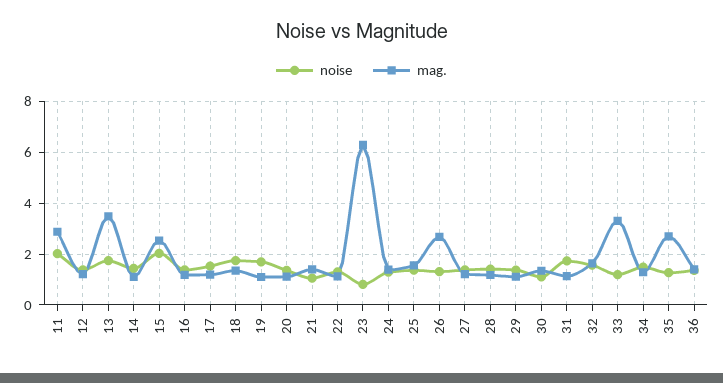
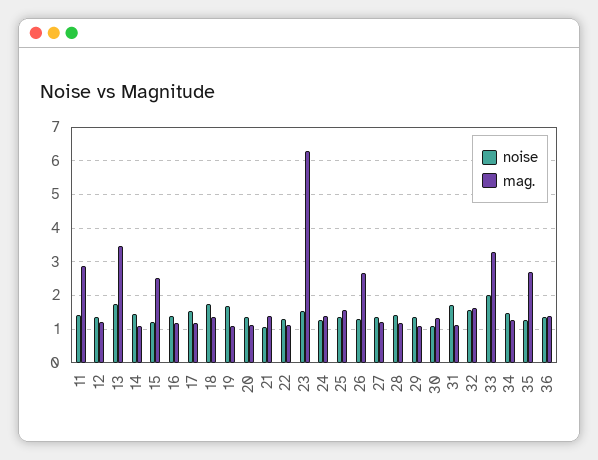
noise, 11: 2 -> 1.4
noise, 15: 2 -> 1.2
noise, 23: 0.75 -> 1.6
noise, 33: 1.25 -> 2

